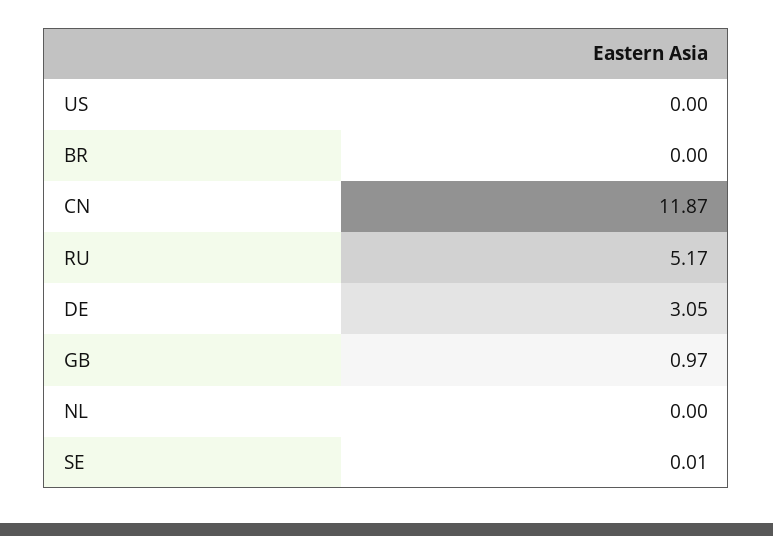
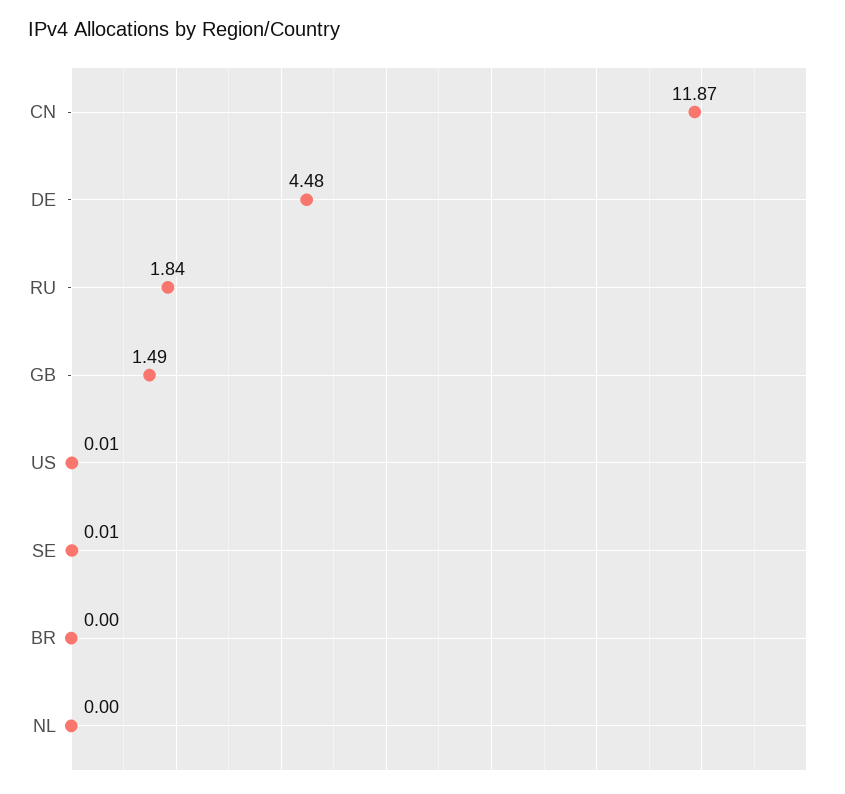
US: 0 -> 0.01
RU: 5.17 -> 1.84
DE: 3.05 -> 4.48
GB: 0.97 -> 1.49

